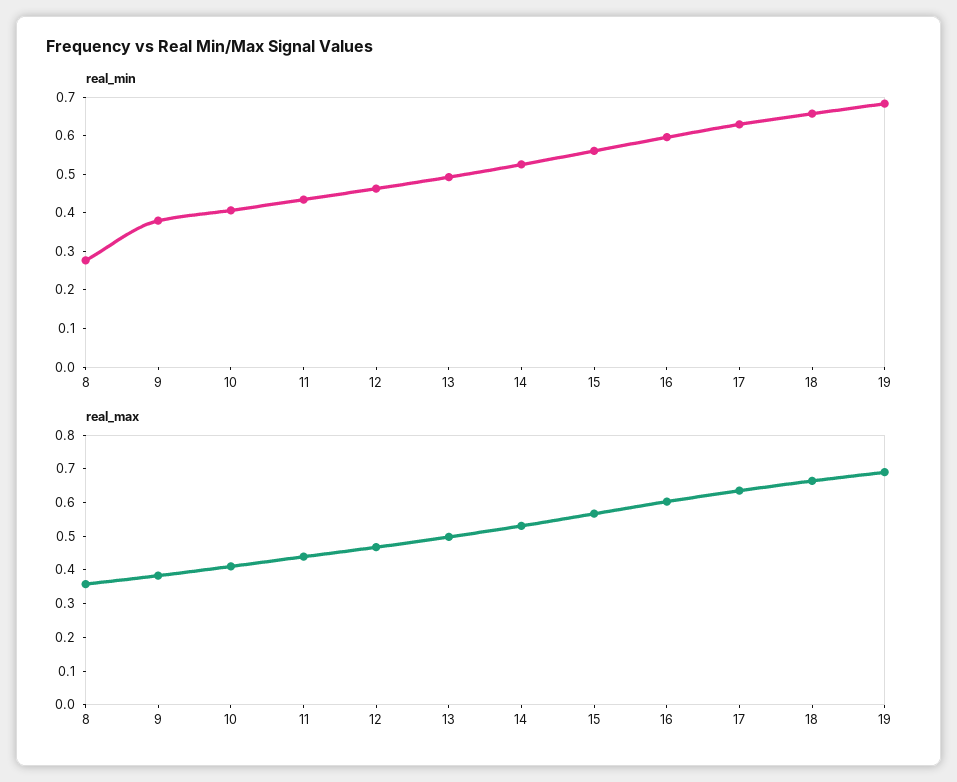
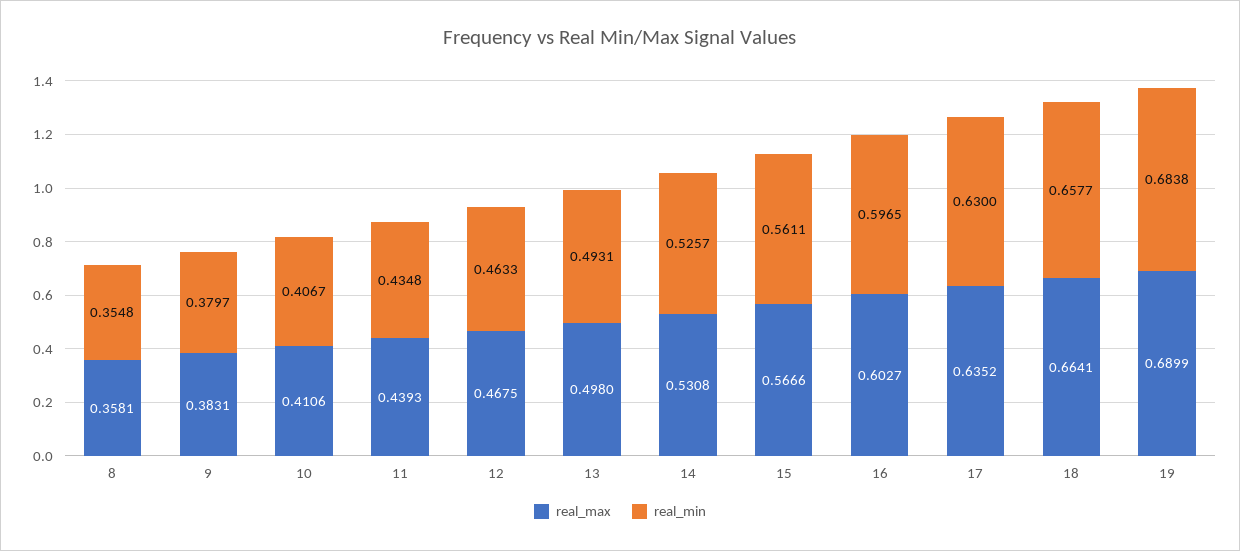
real_min, 8: 0.275 -> 0.3548

